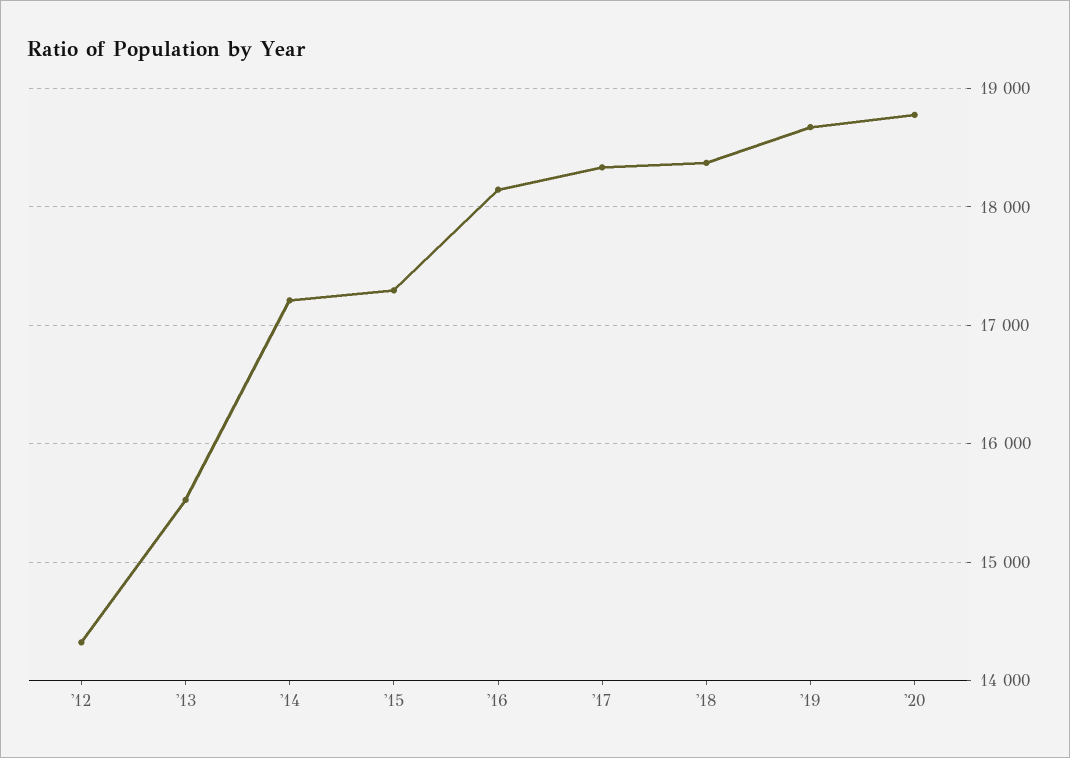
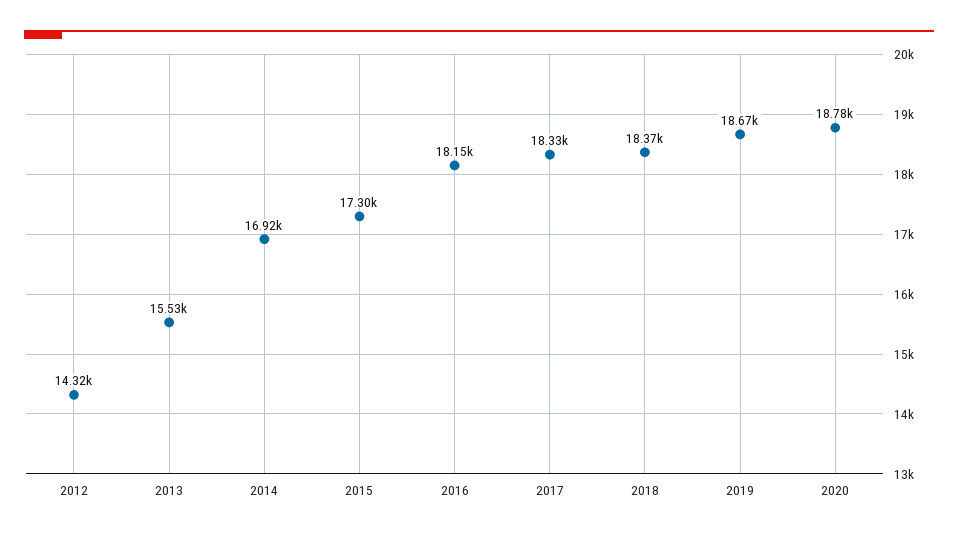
'14: 17200 -> 16920

